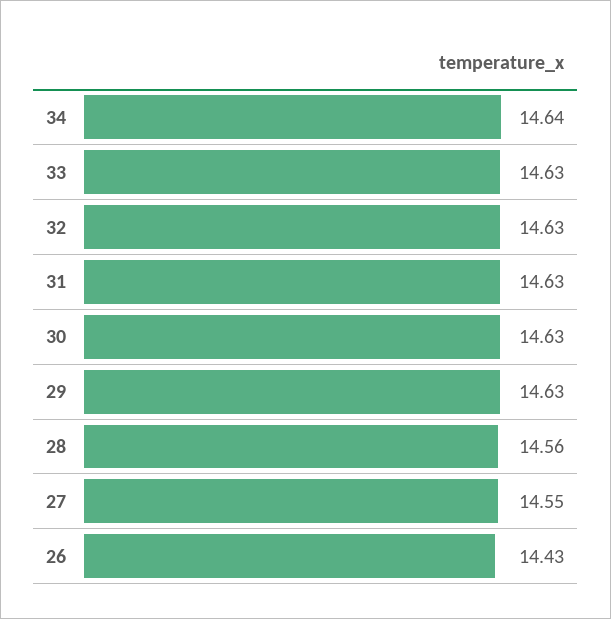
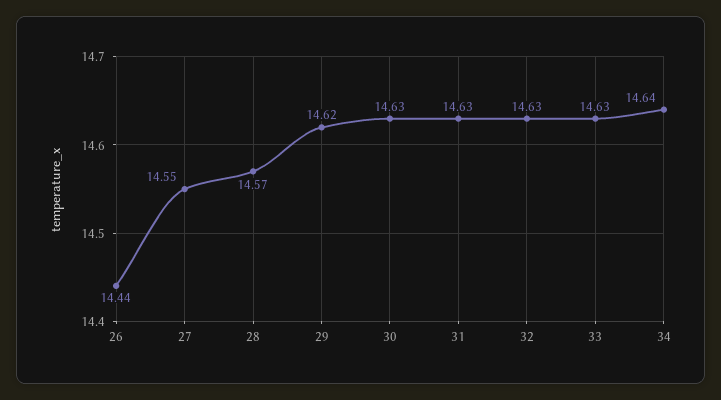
29: 14.63 -> 14.62
28: 14.56 -> 14.57
26: 14.43 -> 14.44

